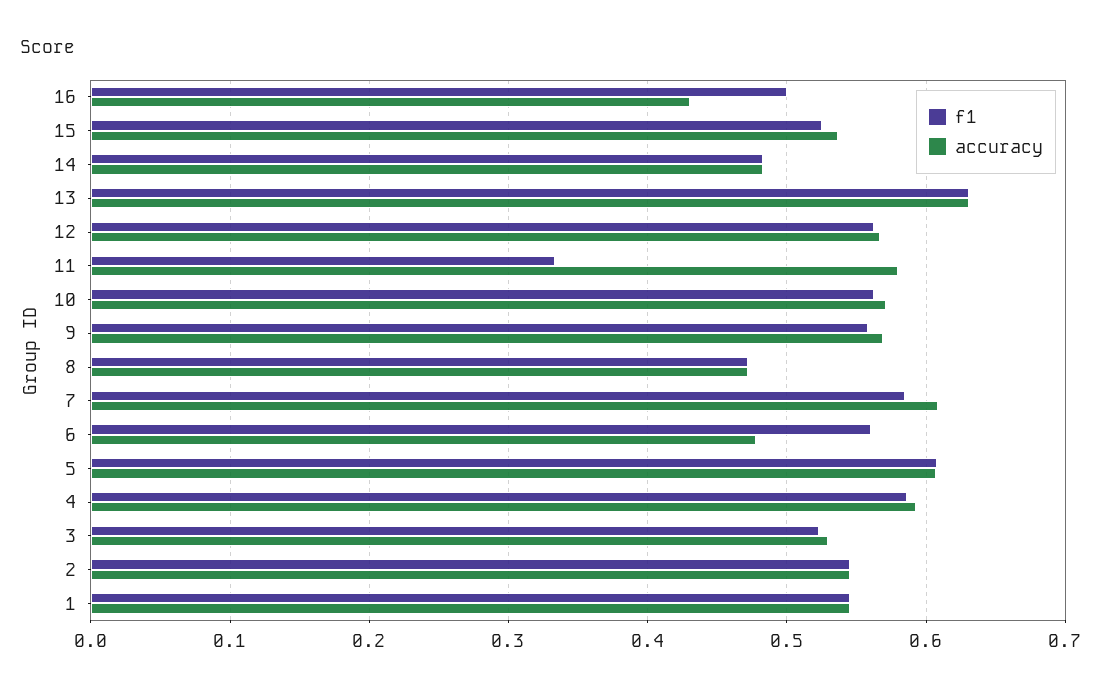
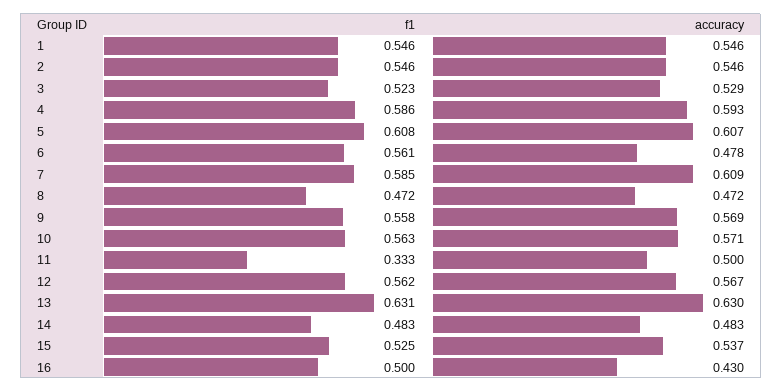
accuracy, 11: 0.58 -> 0.5

